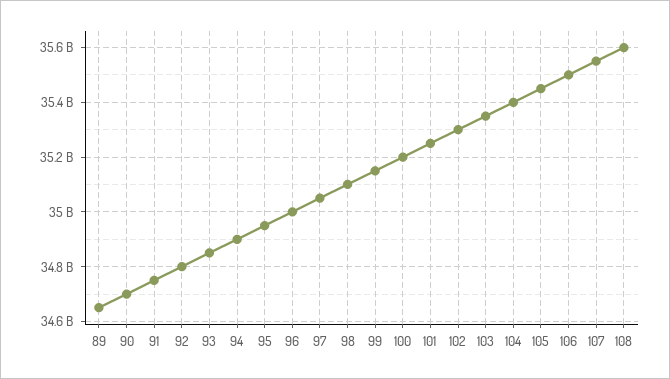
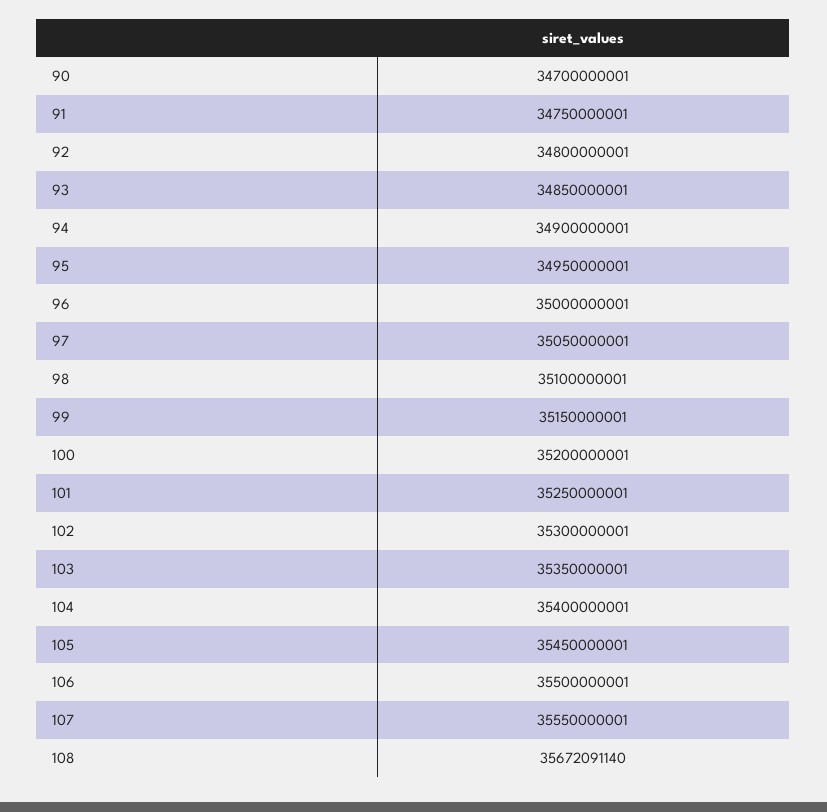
89: 34650000000 -> none
108: 35600000000 -> 35672091140

